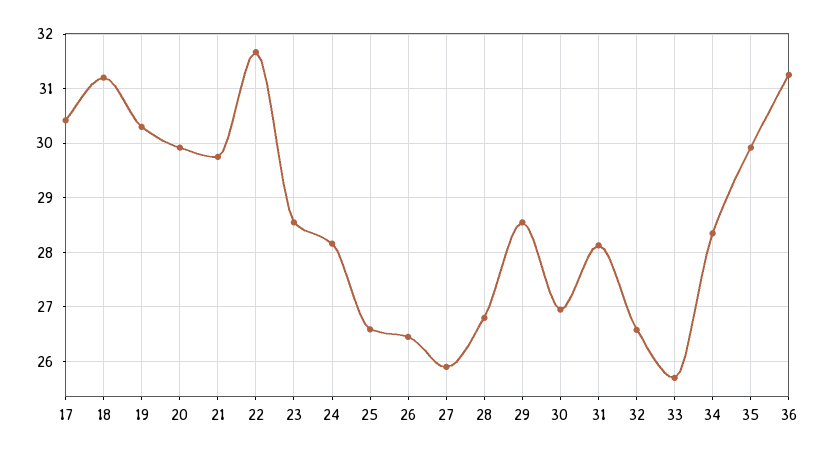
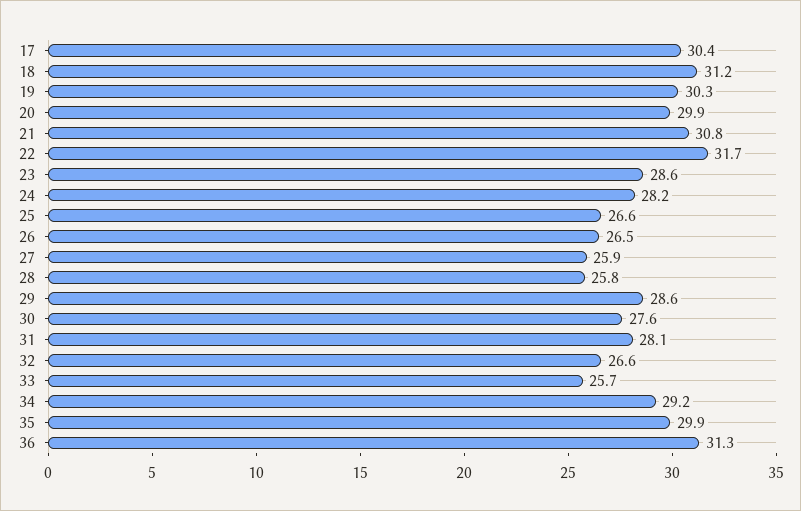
21: 29.8 -> 30.8
28: 26.8 -> 25.8
30: 27 -> 27.6
34: 28.4 -> 29.2

